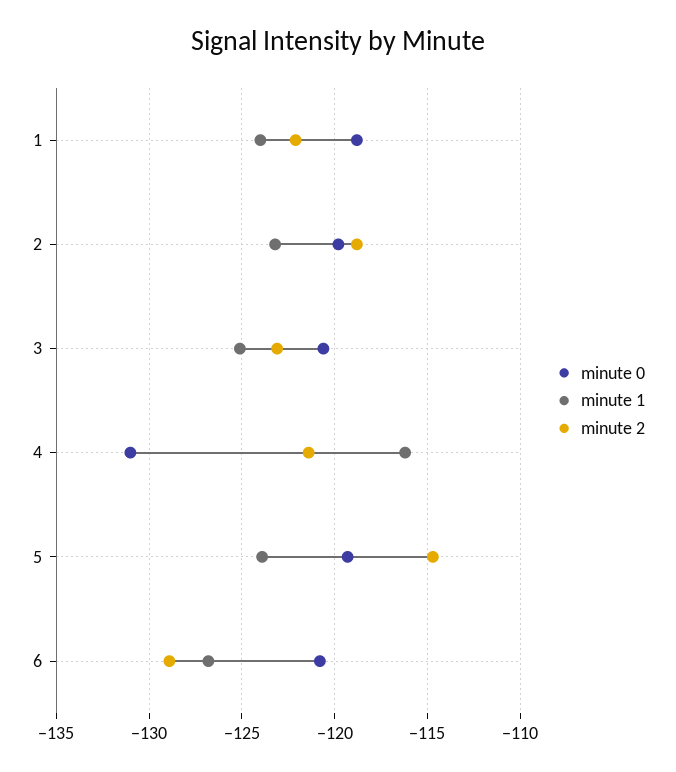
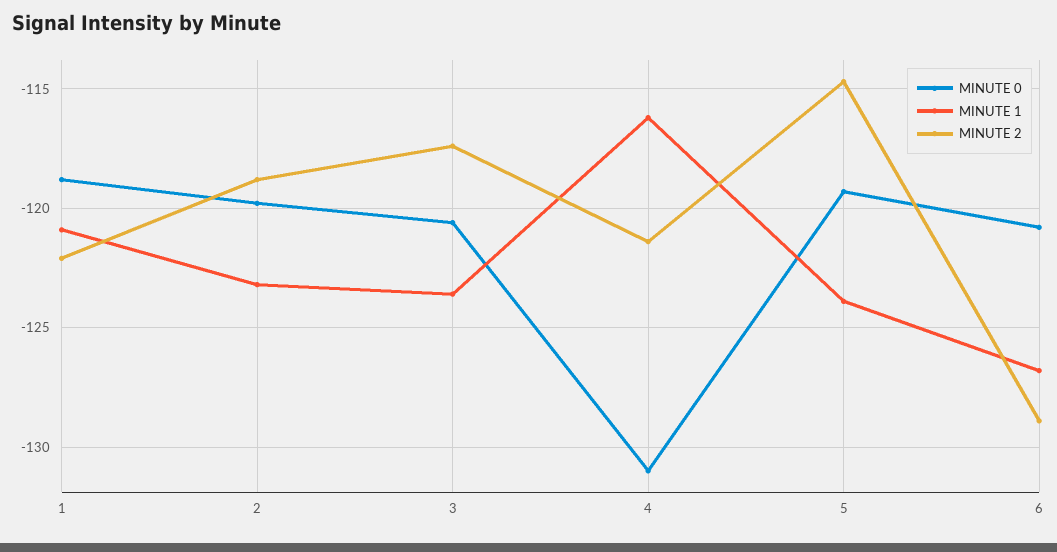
minute 1, 1: -124 -> -121
minute 1, 3: -125 -> -123.5
minute 2, 3: -123 -> -117.5

